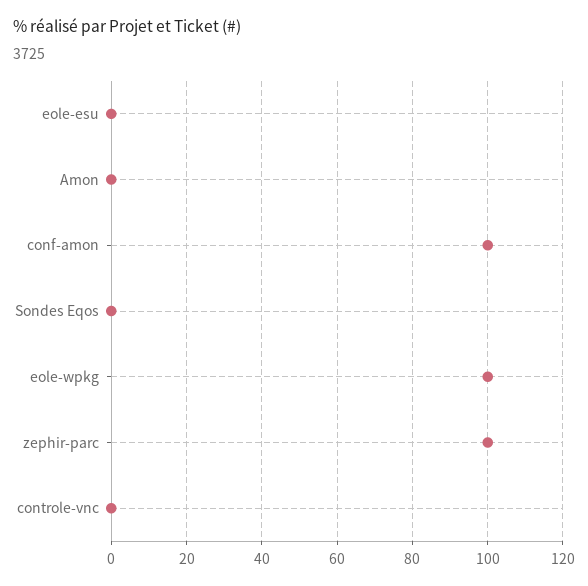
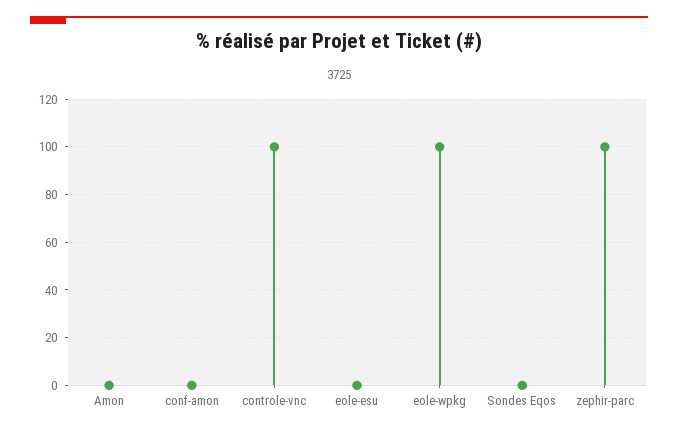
conf-amon: 100 -> 0
controle-vnc: 0 -> 100

